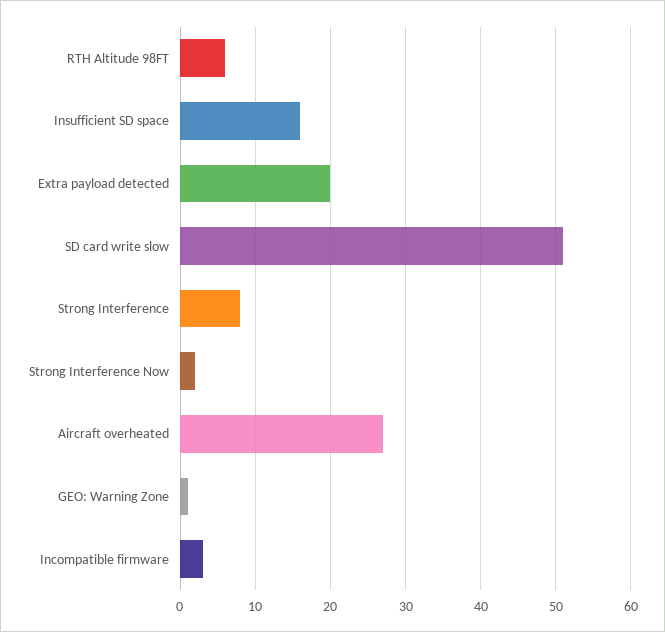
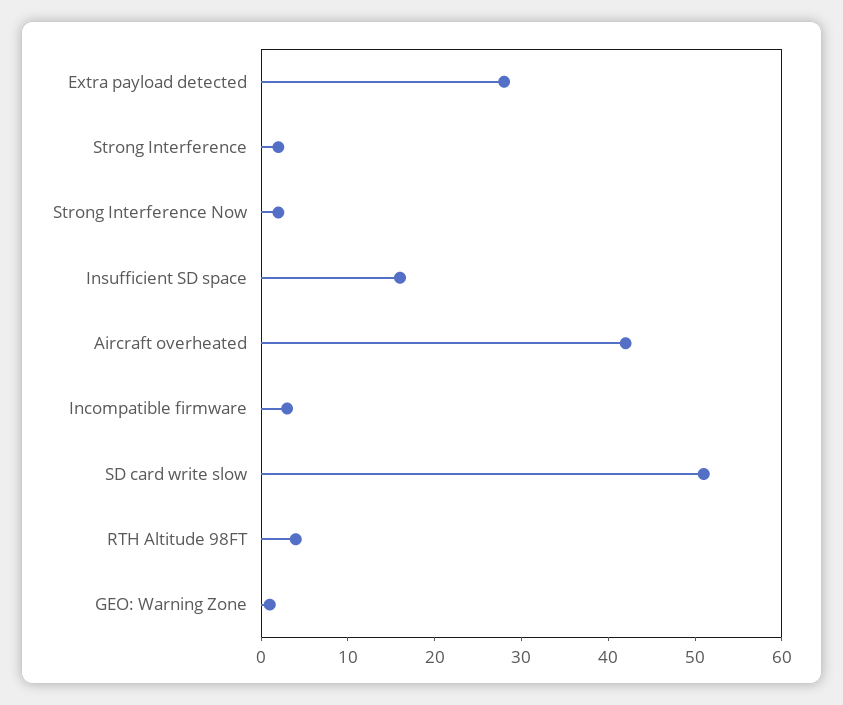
RTH Altitude 98FT: 6 -> 4
Extra payload detected: 20 -> 28
Strong Interference: 8 -> 2
Aircraft overheated: 27 -> 42

